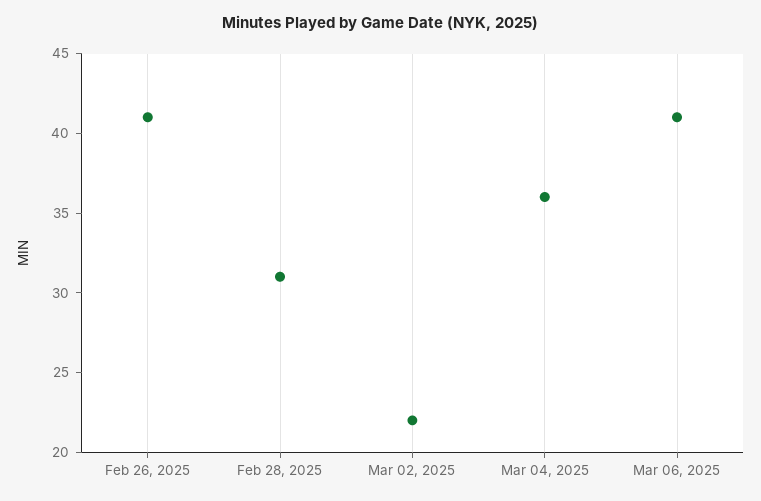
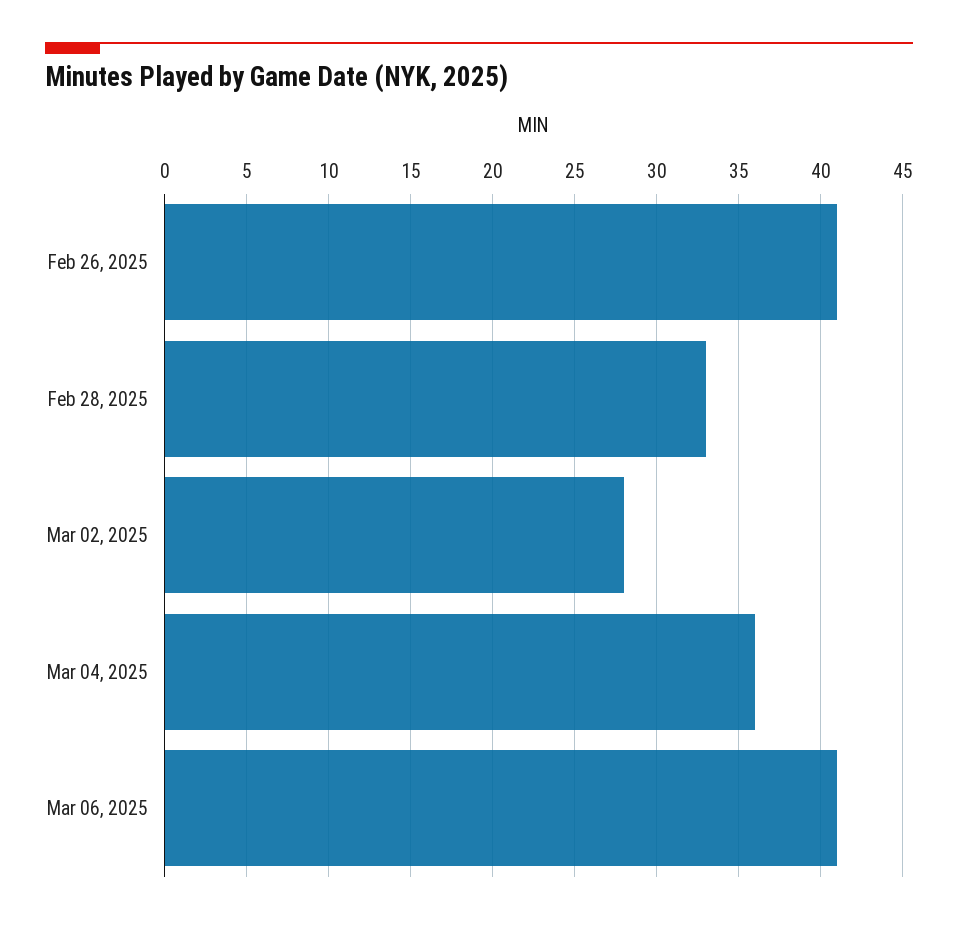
Feb 28, 2025: 31 -> 33
Mar 02, 2025: 22 -> 28

